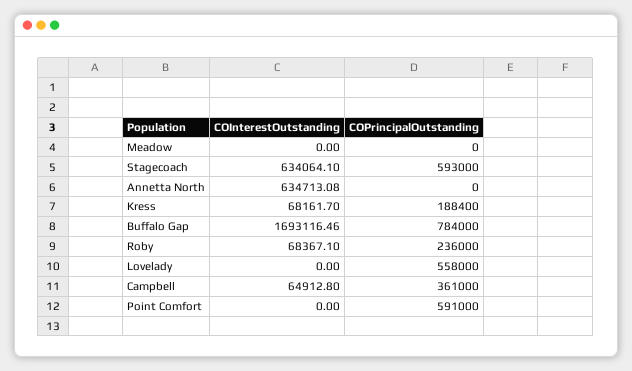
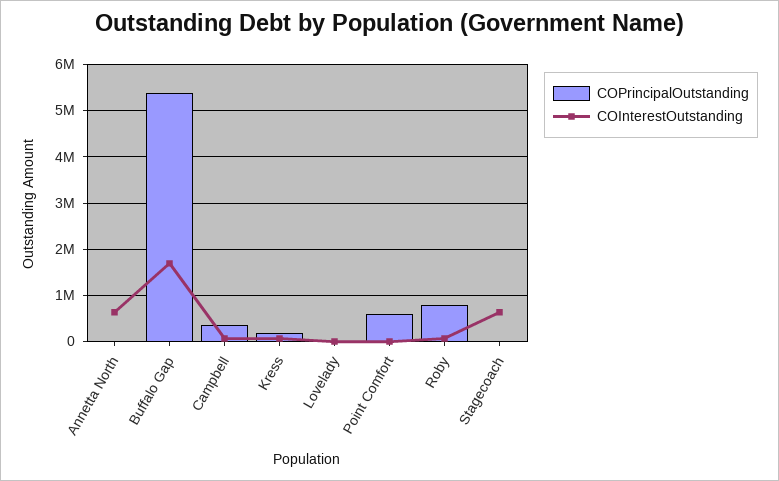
COInterestOutstanding, Meadow: 0 -> none
COPrincipalOutstanding, Meadow: 0 -> none
COPrincipalOutstanding, Stagecoach: 593000 -> 0
COPrincipalOutstanding, Buffalo Gap: 784000 -> 5400000
COPrincipalOutstanding, Roby: 236000 -> 800000
COPrincipalOutstanding, Lovelady: 558000 -> 0

